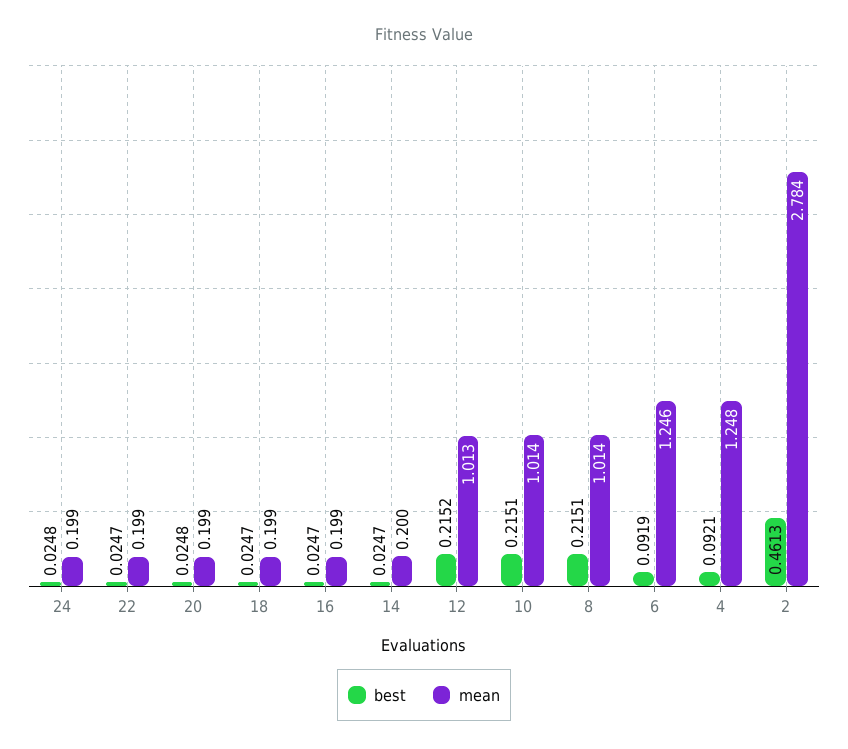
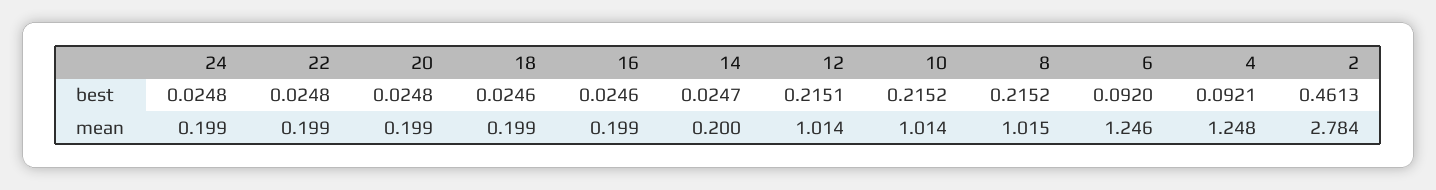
best, 22: 0.0247 -> 0.0248
best, 18: 0.0247 -> 0.0246
best, 16: 0.0247 -> 0.0246
best, 12: 0.2152 -> 0.2151
mean, 12: 1.013 -> 1.014
best, 10: 0.2151 -> 0.2152
best, 8: 0.2151 -> 0.2152
mean, 8: 1.014 -> 1.015
best, 6: 0.0919 -> 0.092

